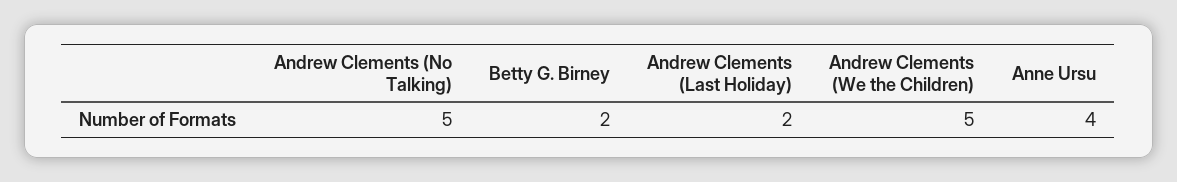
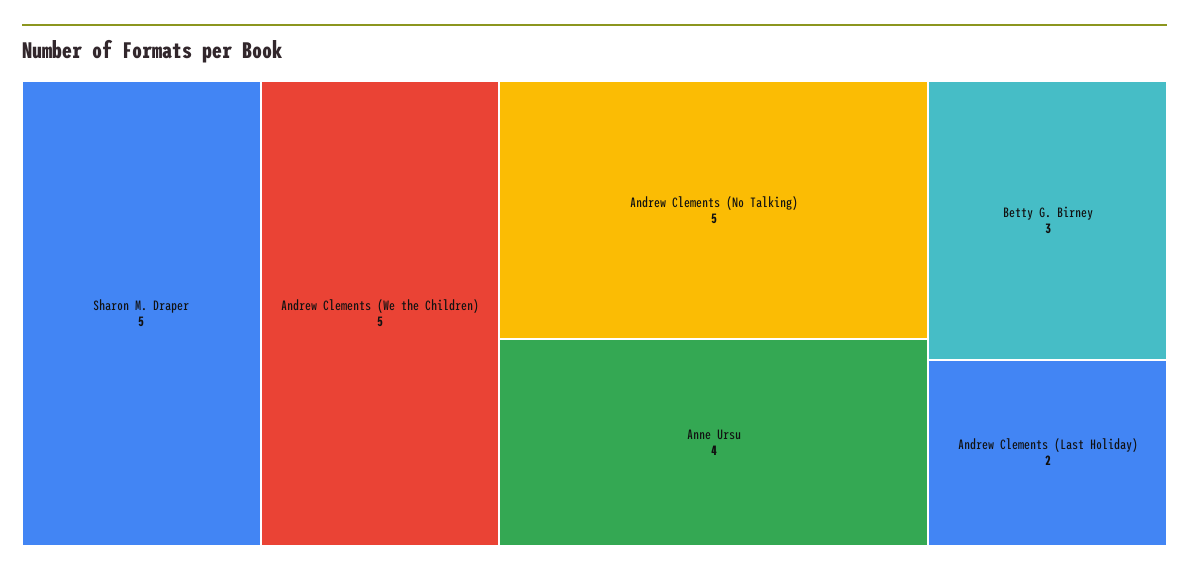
Betty G. Birney: 2 -> 3
Sharon M. Draper: none -> 5

